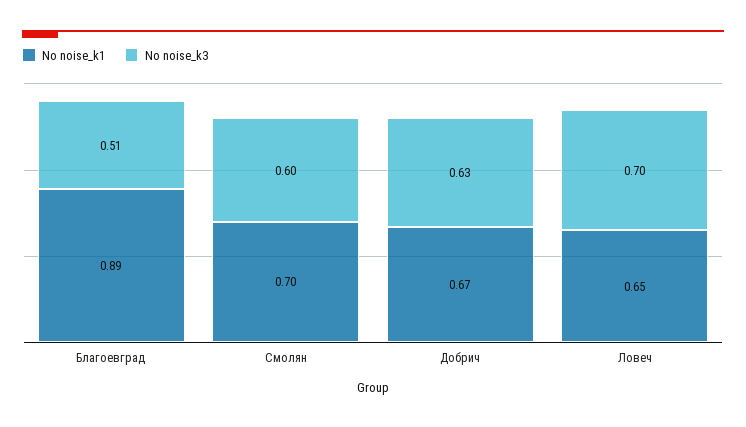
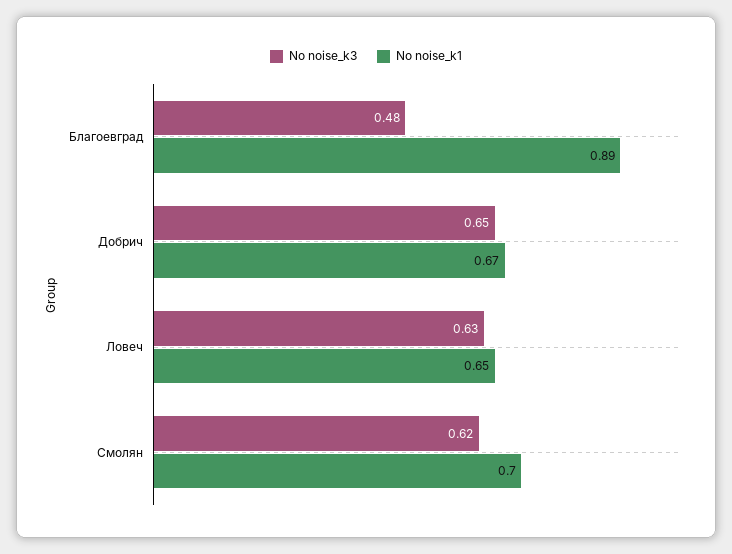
No noise_k3, Благоевград: 0.51 -> 0.48
No noise_k3, Смолян: 0.6 -> 0.62
No noise_k3, Добрич: 0.63 -> 0.65
No noise_k3, Ловеч: 0.7 -> 0.63

